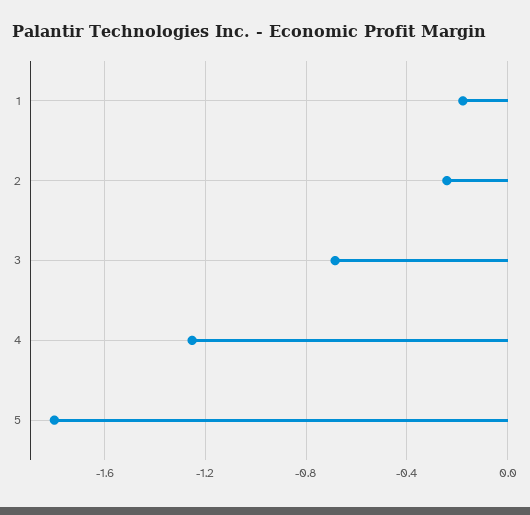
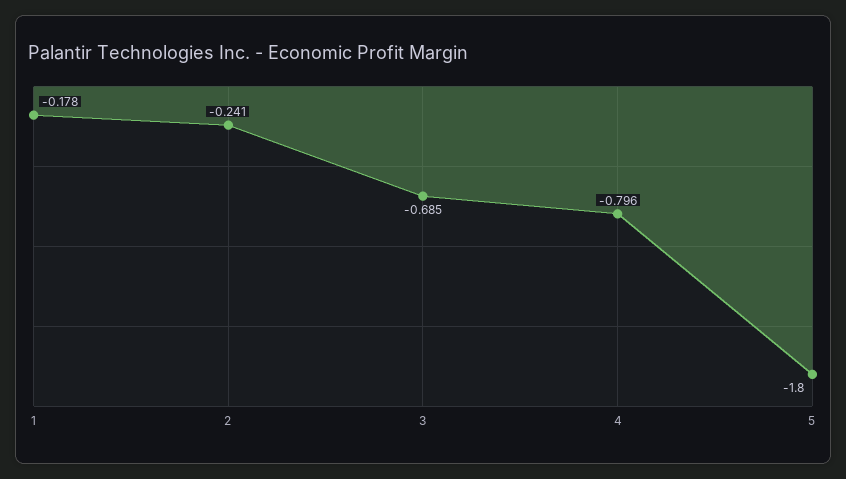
4: -1.25 -> -0.796

